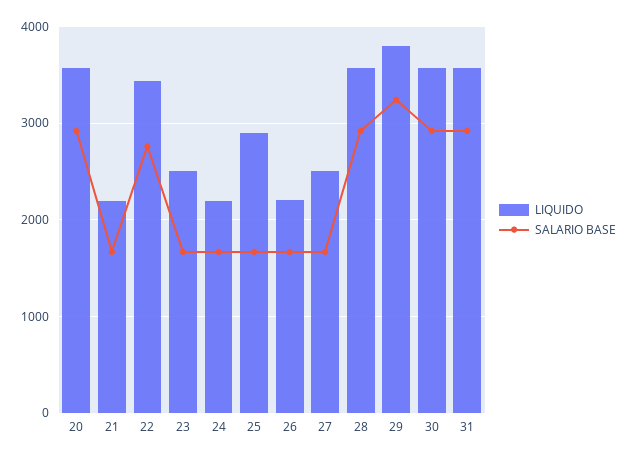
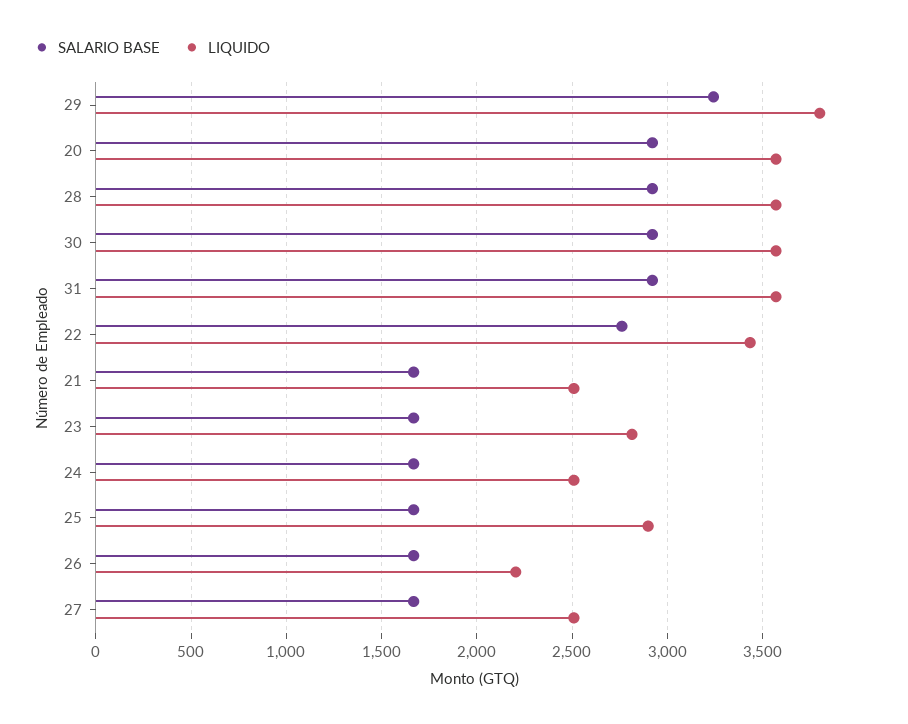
LIQUIDO, 21: 2200 -> 2500
LIQUIDO, 23: 2500 -> 2800
LIQUIDO, 24: 2200 -> 2500

